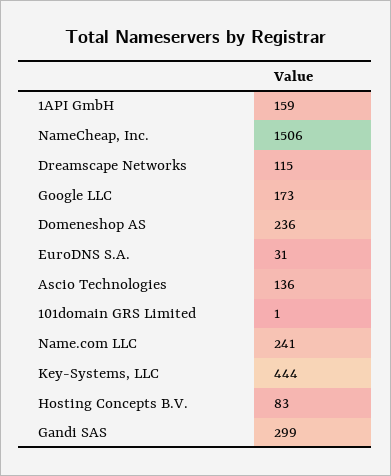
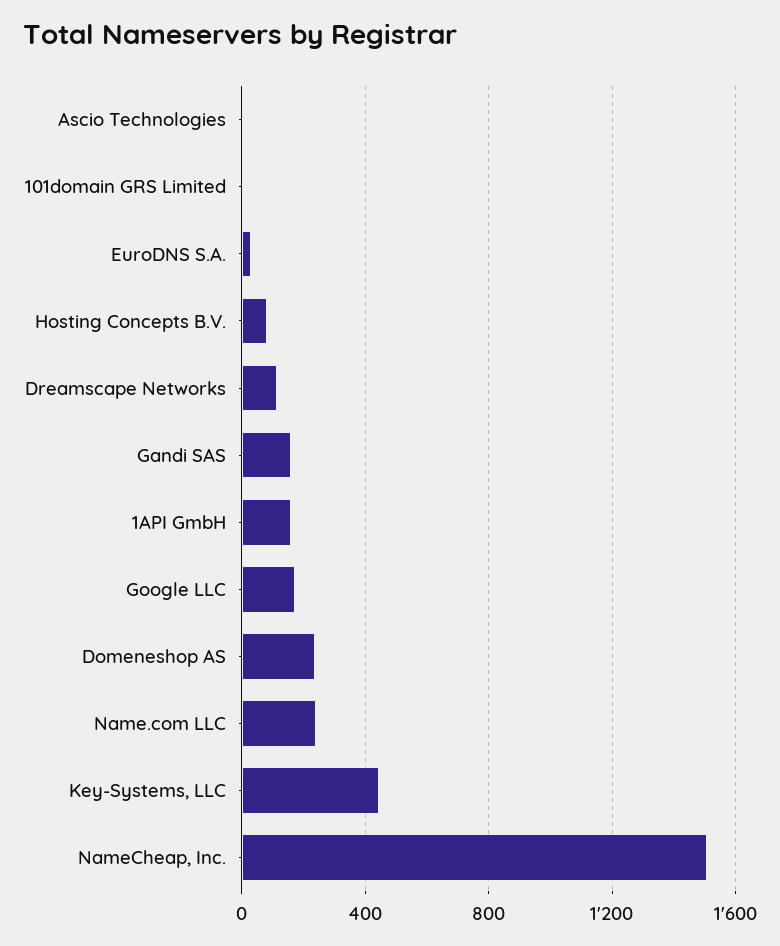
Ascio Technologies: 136 -> 0
Gandi SAS: 299 -> 150

